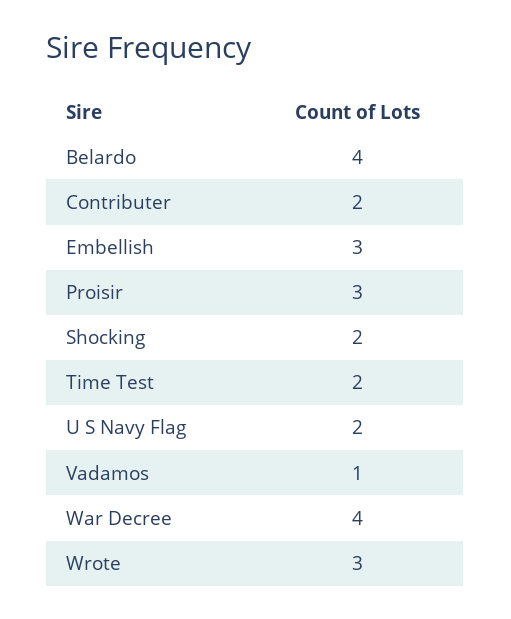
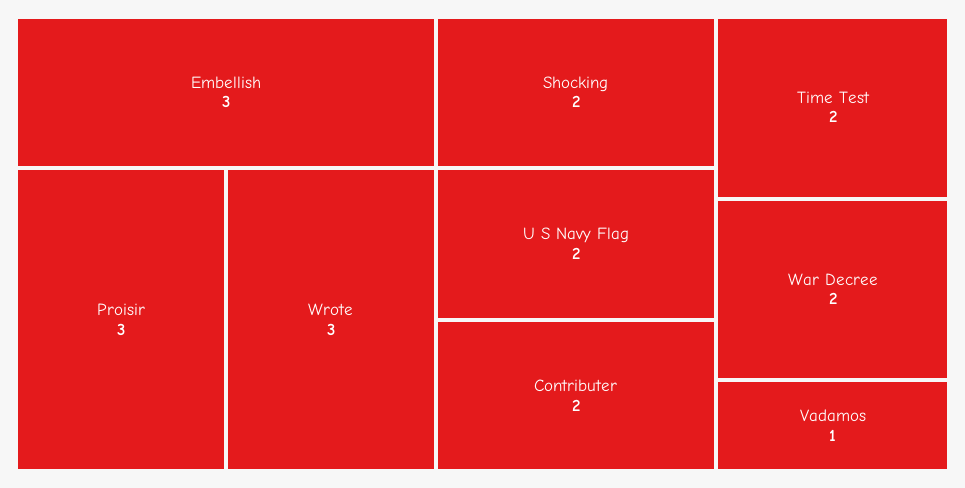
Belardo: 4 -> none
War Decree: 4 -> 2

